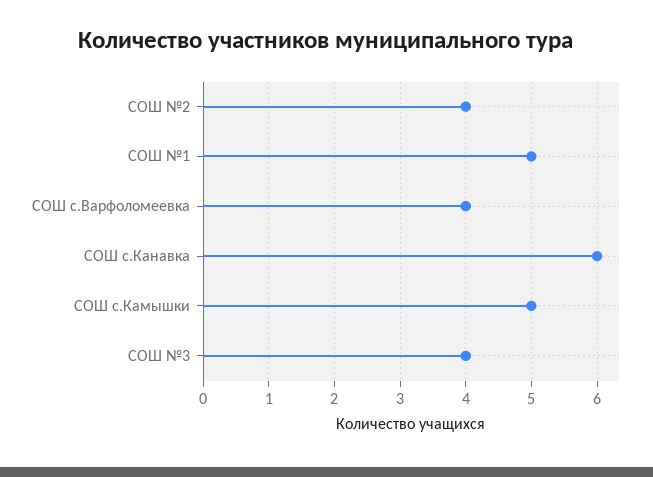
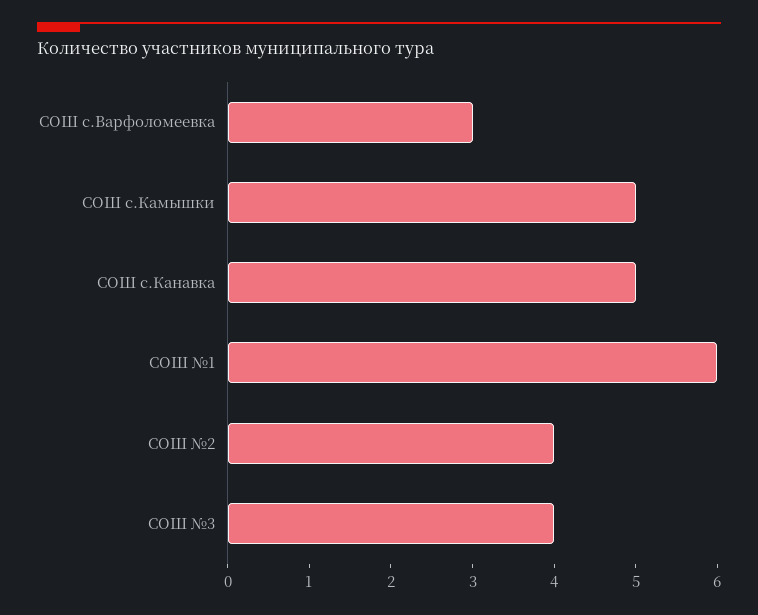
СОШ №1: 5 -> 6
СОШ с.Варфоломеевка: 4 -> 3
СОШ с.Канавка: 6 -> 5

